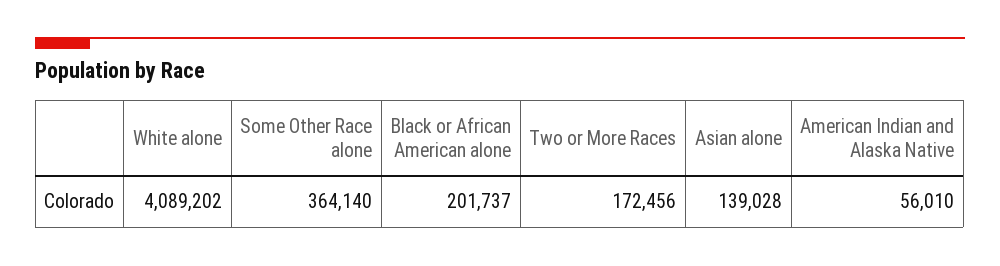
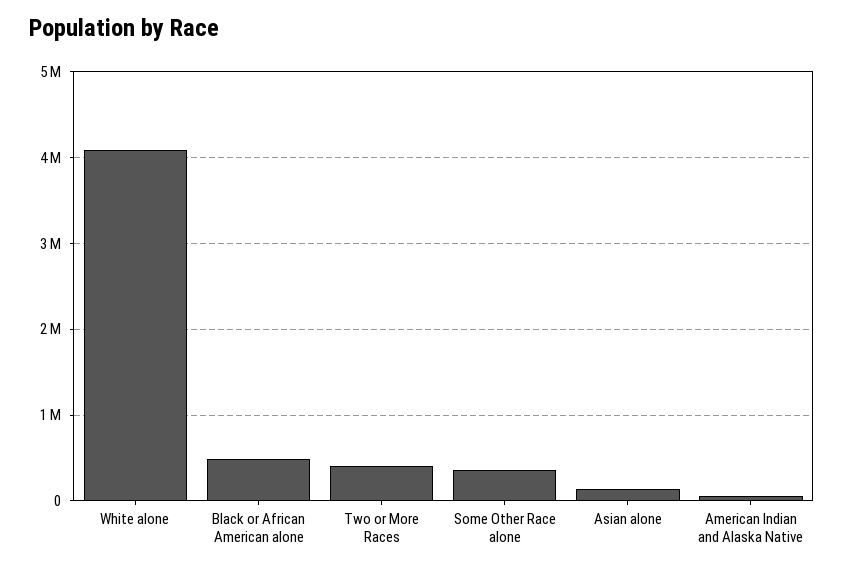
Black or African American alone: 201737 -> 500000
Two or More Races: 172456 -> 400000

